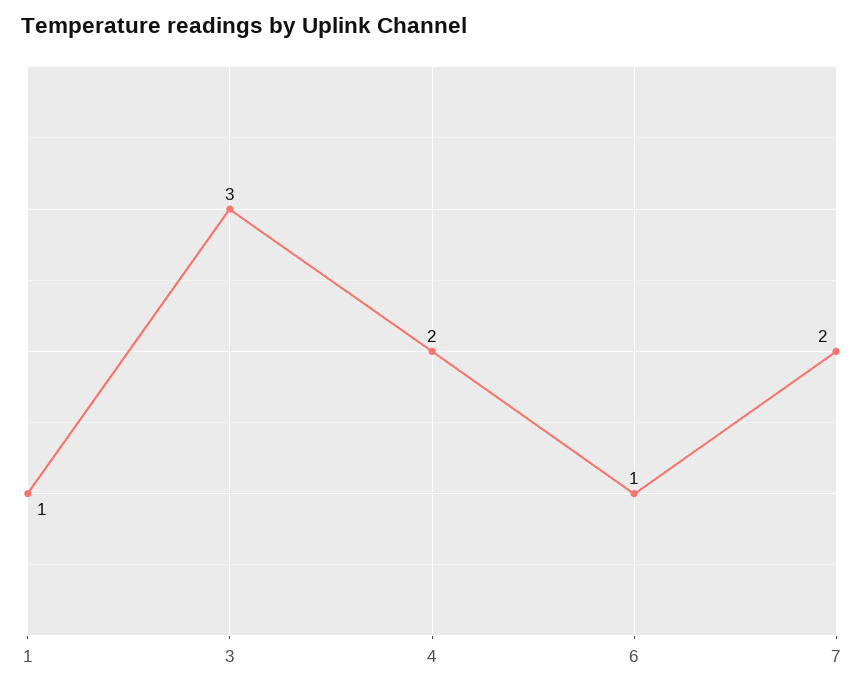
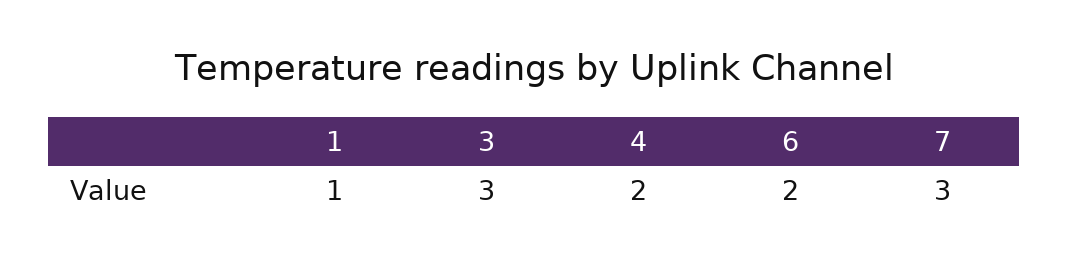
6: 1 -> 2
7: 2 -> 3

